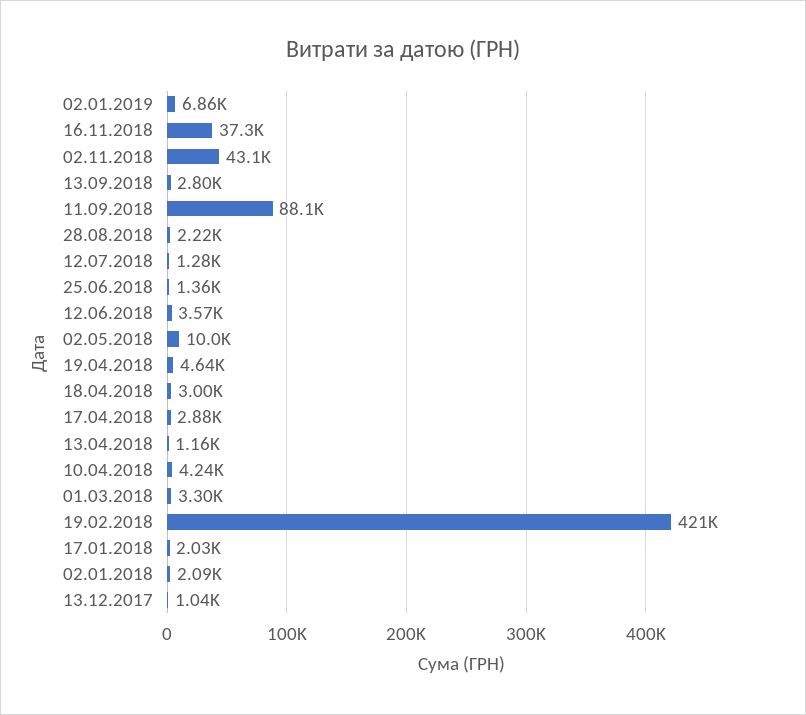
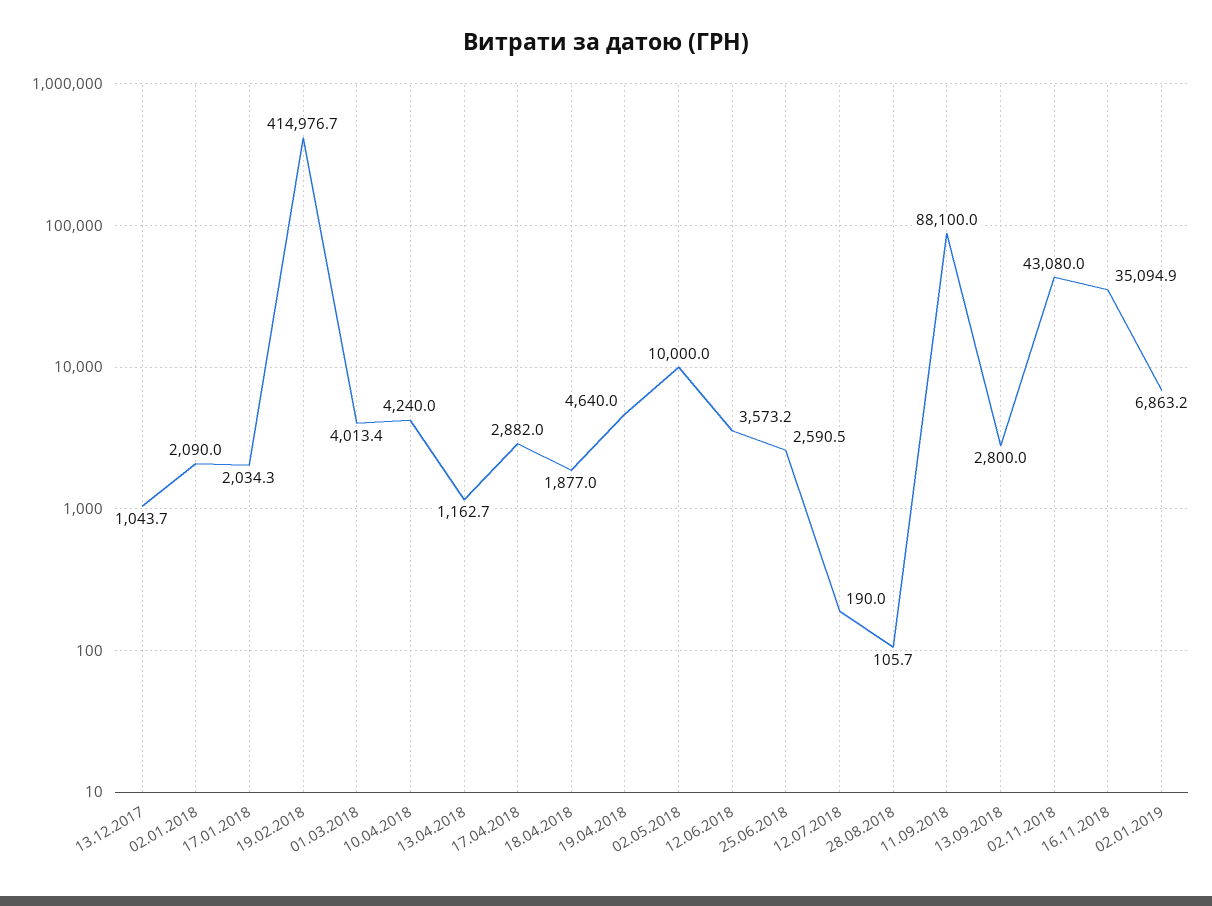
16.11.2018: 37300 -> 35094.9
28.08.2018: 2220 -> 105.7
12.07.2018: 1280 -> 190
25.06.2018: 1360 -> 2590.5
18.04.2018: 3000 -> 1877
01.03.2018: 3300 -> 4013.4
19.02.2018: 421000 -> 414976.7

